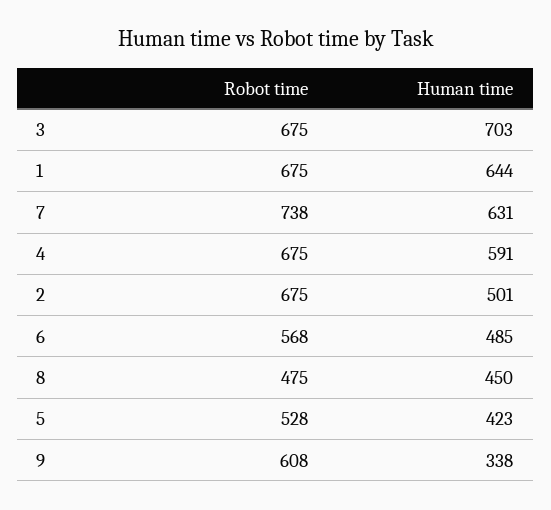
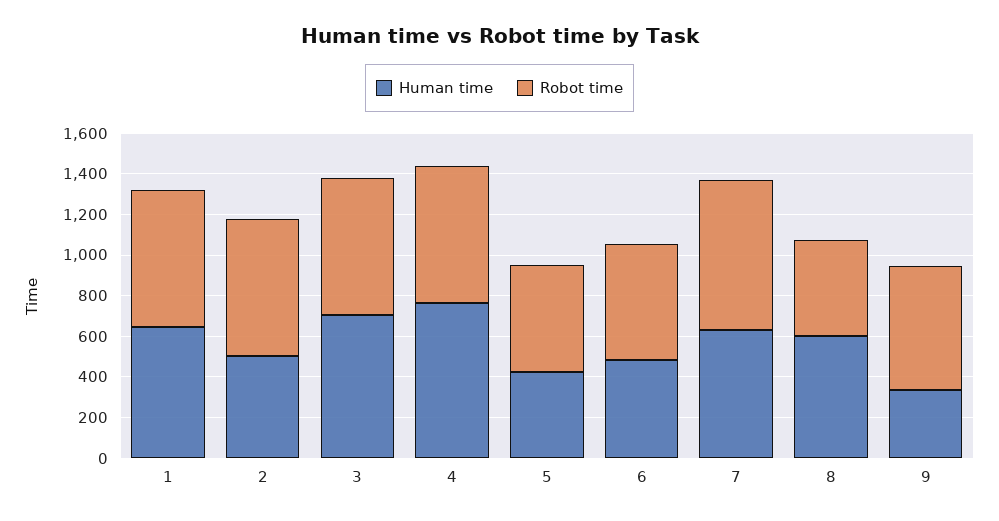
Human time, 4: 591 -> 750
Human time, 8: 450 -> 600

